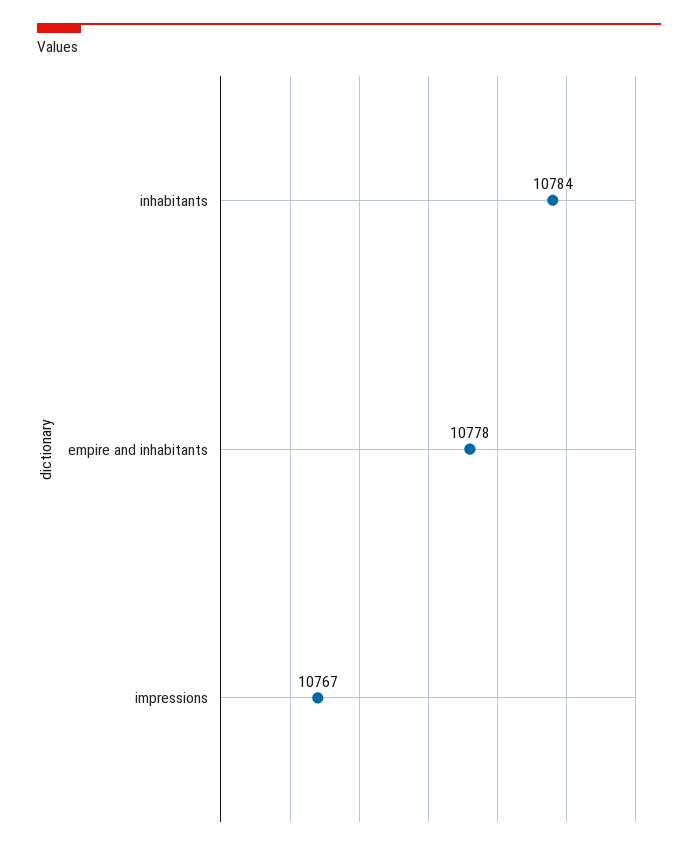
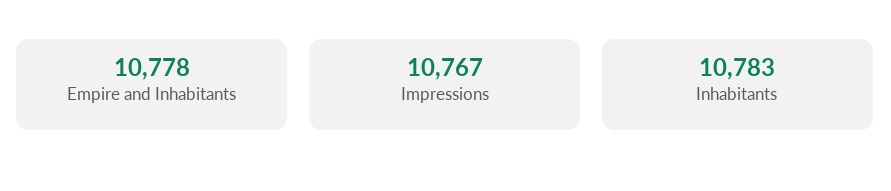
inhabitants: 10784 -> 10783

